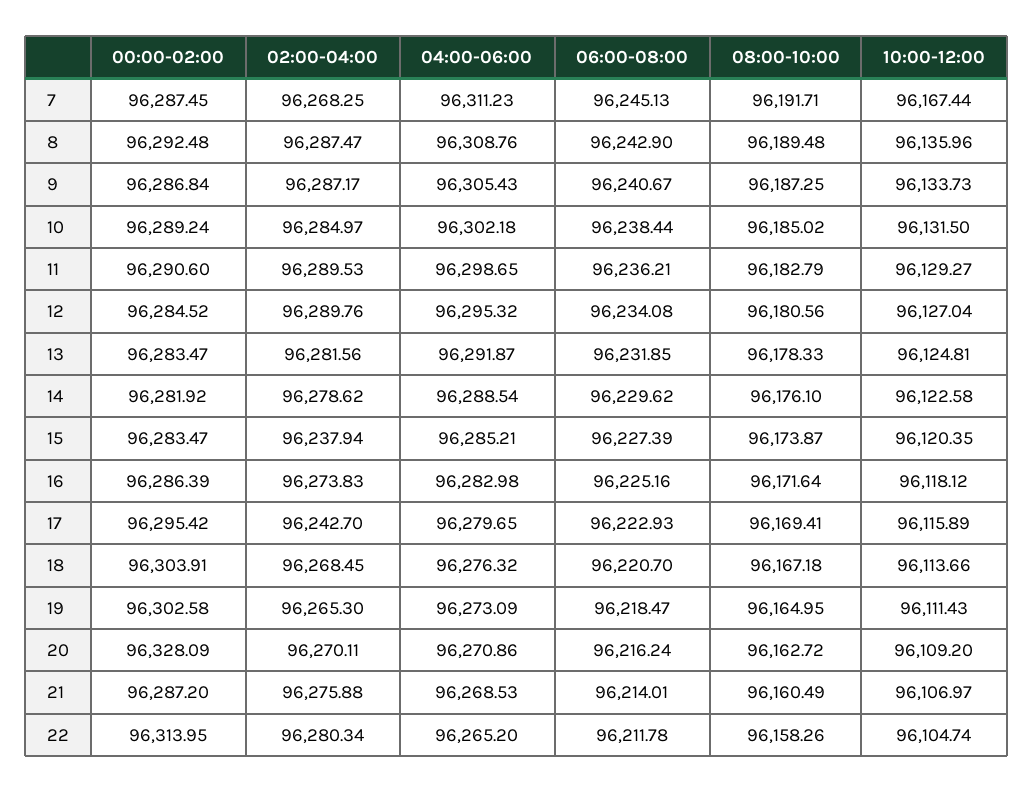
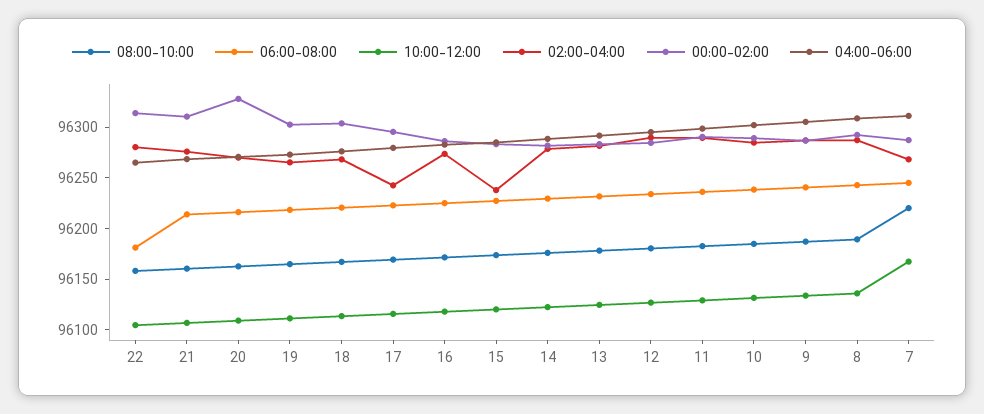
08:00-10:00, 7: 96191.71 -> 96220
00:00-02:00, 21: 96287.2 -> 96310
06:00-08:00, 22: 96211.78 -> 96180

